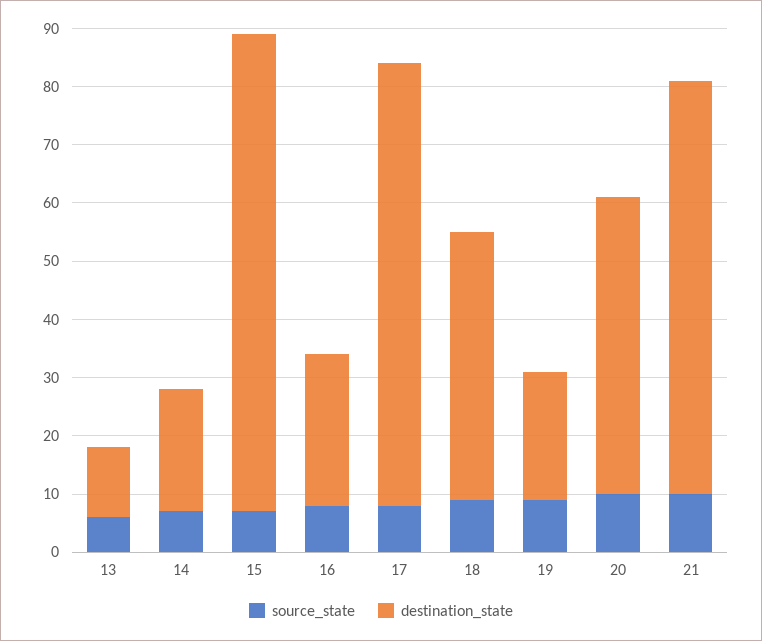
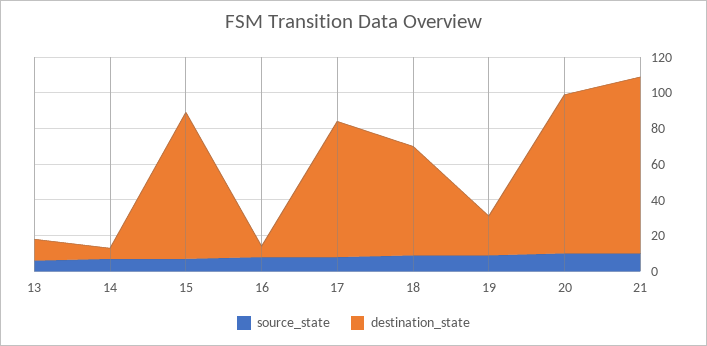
destination_state, 14: 20 -> 5
destination_state, 16: 25 -> 5
destination_state, 18: 45 -> 60
destination_state, 20: 50 -> 90
destination_state, 21: 70 -> 100

